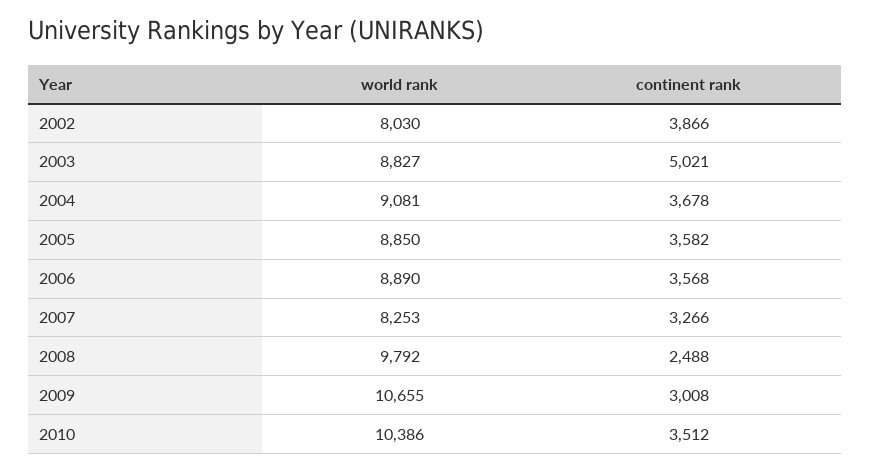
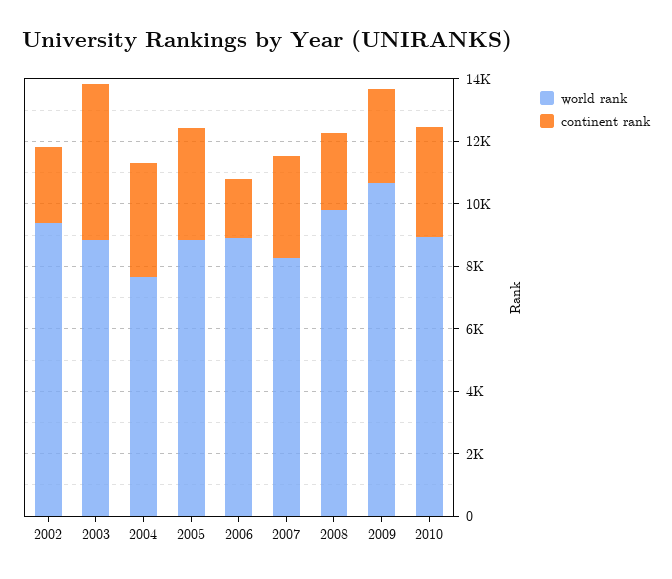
world rank, 2002: 8030 -> 9500
continent rank, 2002: 3866 -> 2500
world rank, 2004: 9081 -> 7500
continent rank, 2006: 3568 -> 2000
world rank, 2010: 10386 -> 9000

